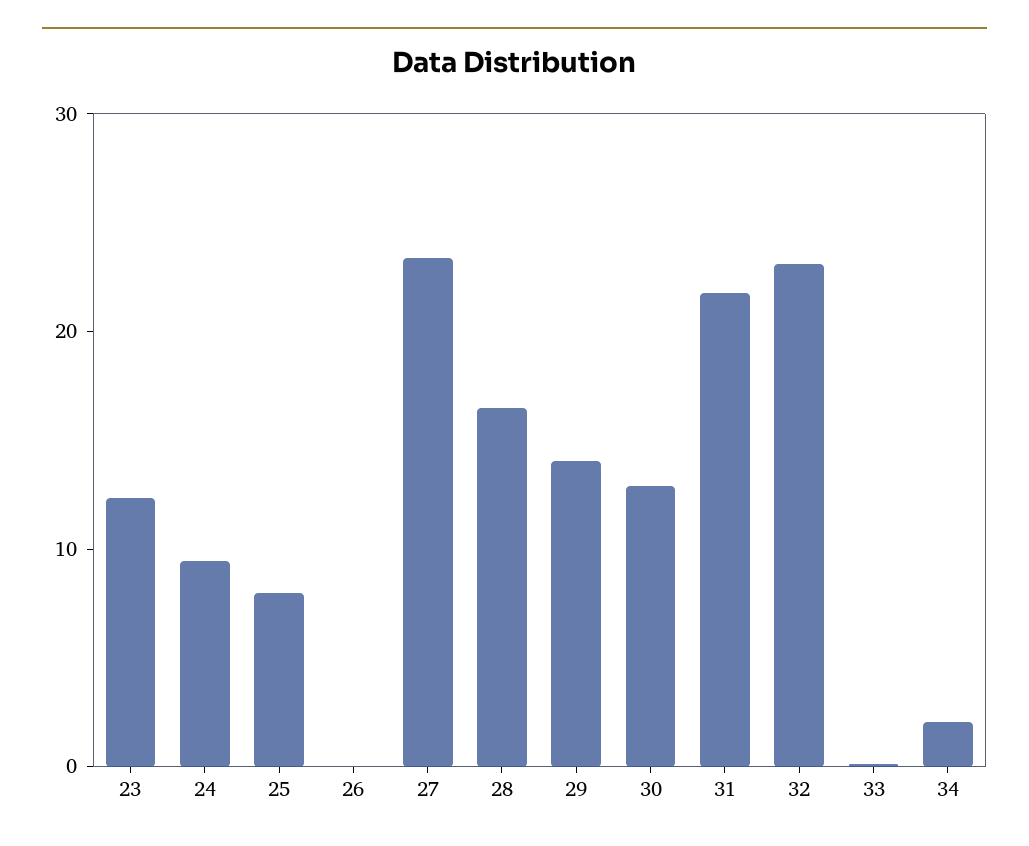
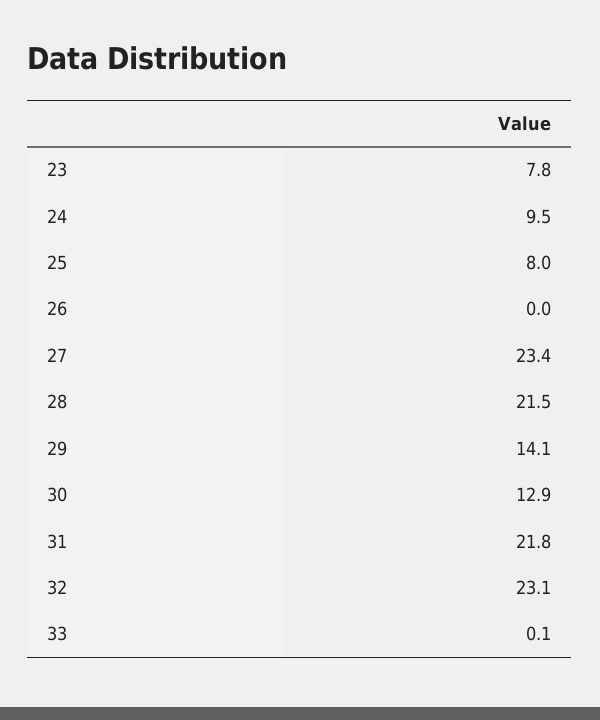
23: 12 -> 7.8
28: 16 -> 21.5
34: 2 -> none

